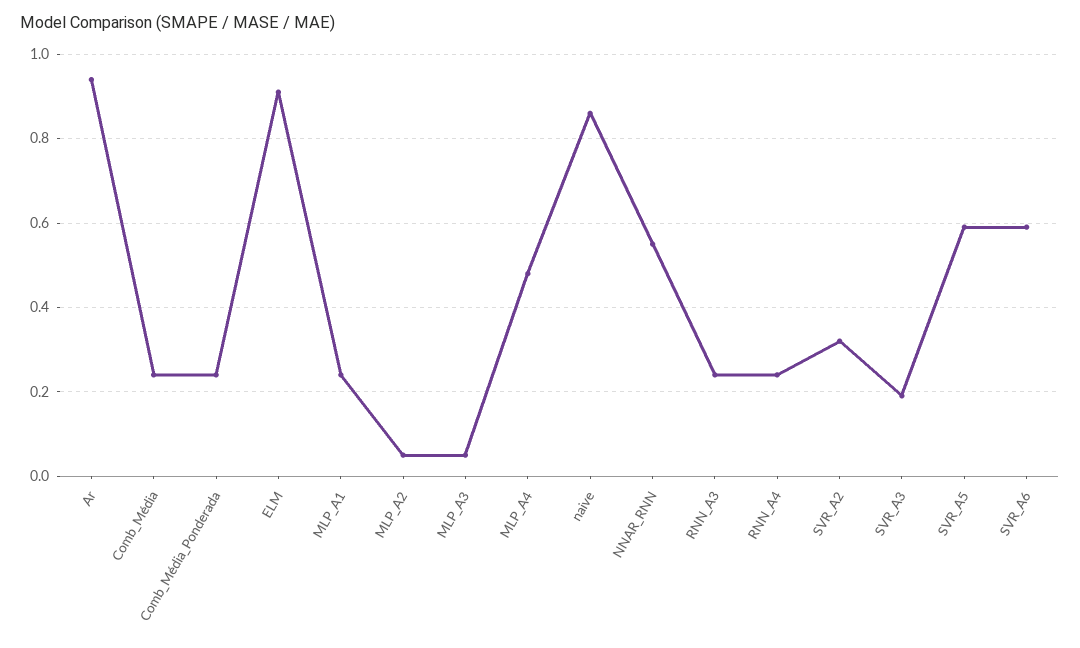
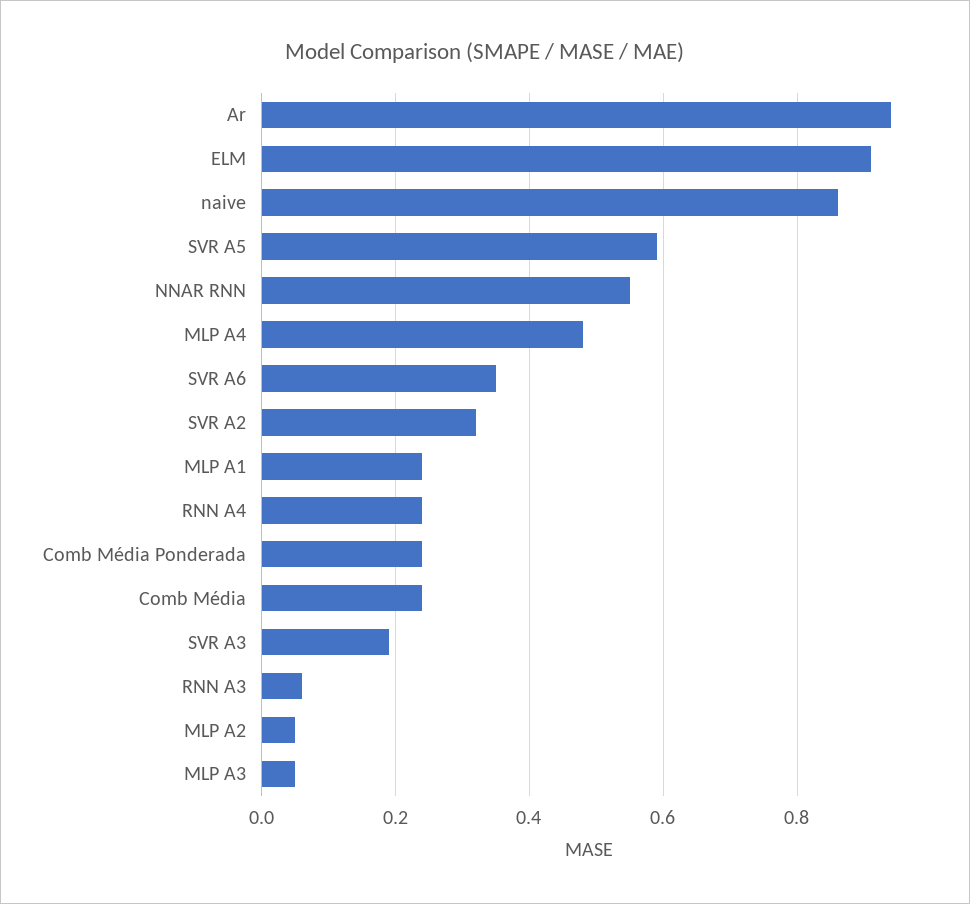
RNN_A3: 0.25 -> 0.05
SVR_A6: 0.6 -> 0.35

